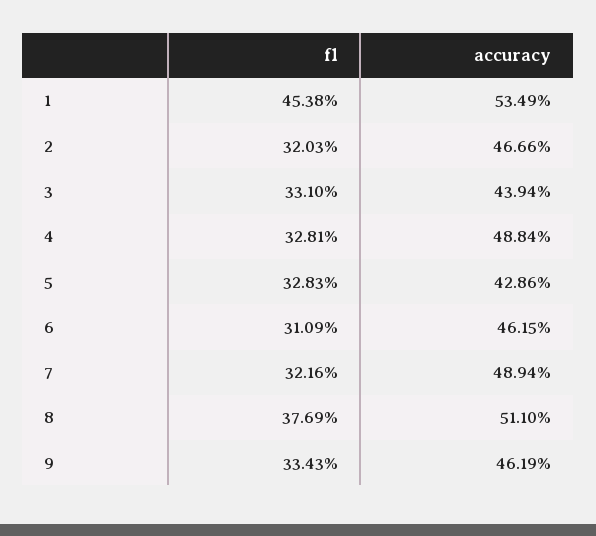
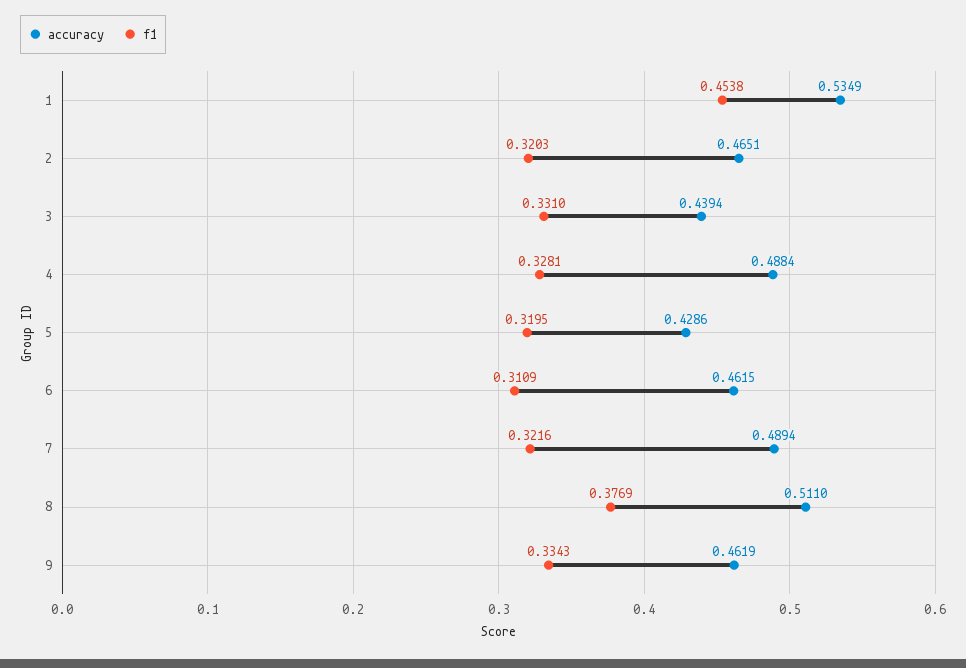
accuracy, 2: 0.4666 -> 0.4651
f1, 5: 0.3283 -> 0.3195

